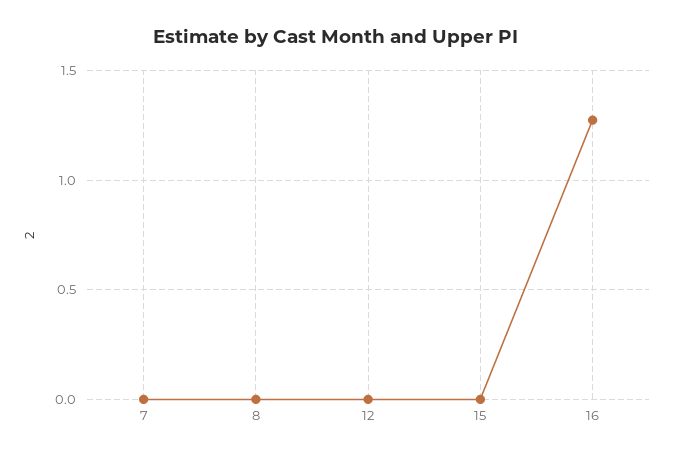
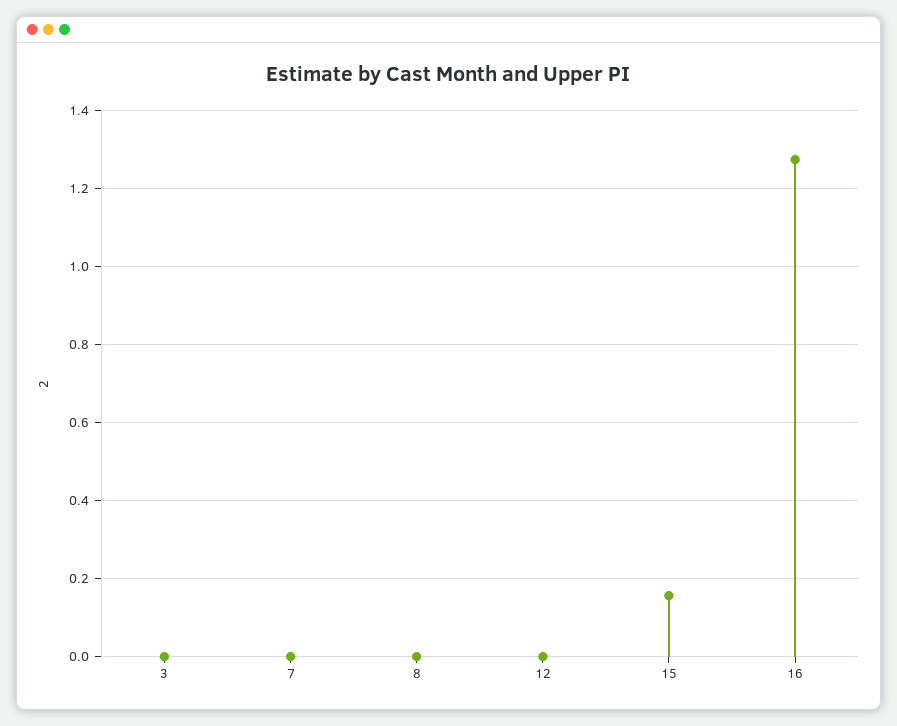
15: 0 -> 0.16
3: none -> 0

